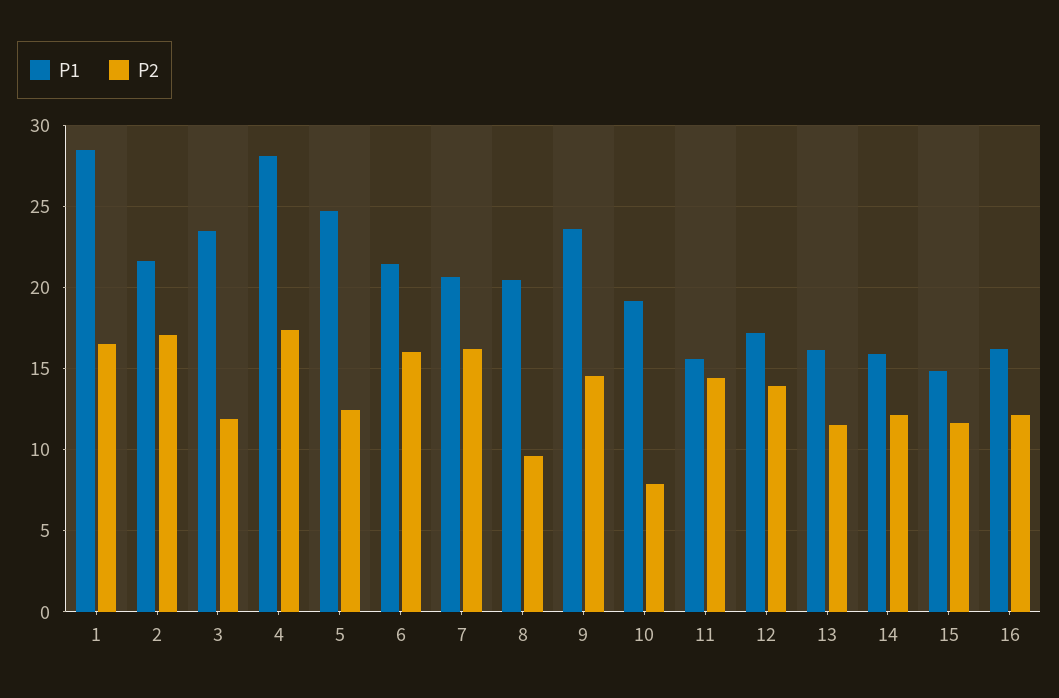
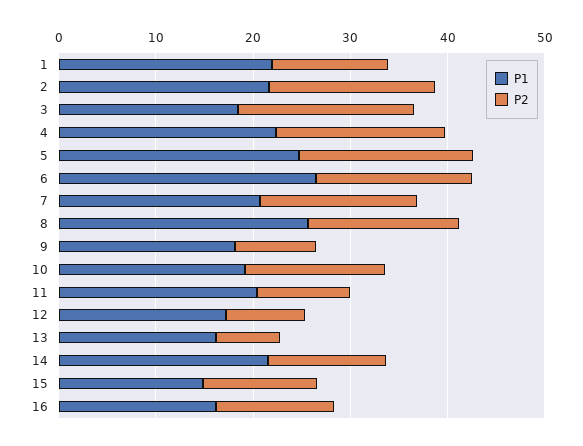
P1, 1: 28.5 -> 22
P2, 1: 16.5 -> 12
P1, 3: 23.5 -> 18
P2, 3: 12 -> 18
P1, 4: 28 -> 22
P2, 5: 12.5 -> 18
P1, 6: 21.5 -> 26
P1, 8: 20.5 -> 26
P2, 8: 9.5 -> 16
P1, 9: 23.5 -> 18
P2, 9: 14.5 -> 8
P2, 10: 8 -> 14
P1, 11: 15.5 -> 20
P2, 11: 14.5 -> 10
P2, 12: 14 -> 8
P2, 13: 11.5 -> 6
P1, 14: 16 -> 22

